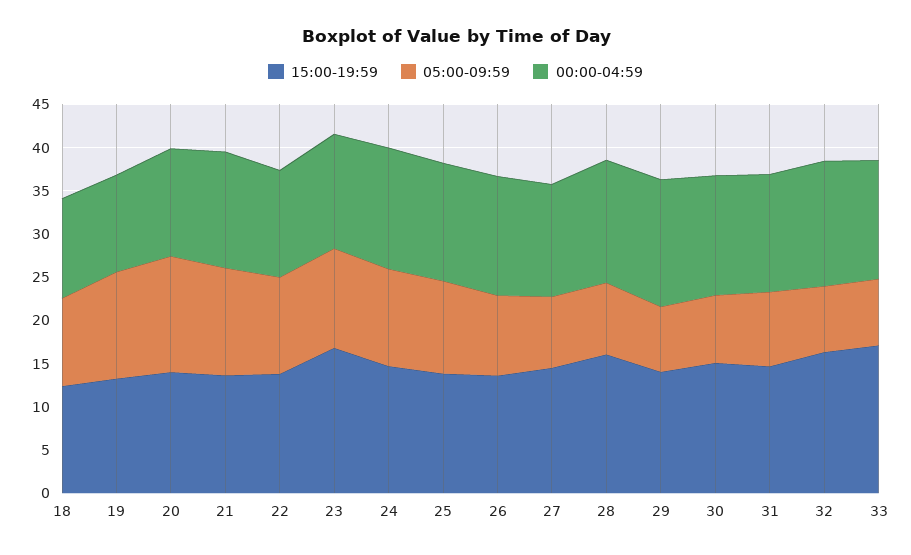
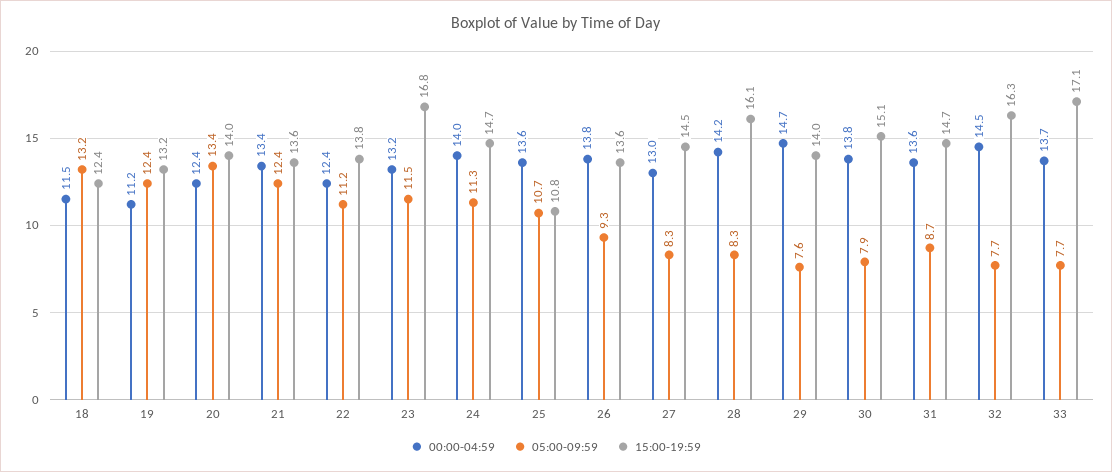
05:00-09:59, 18: 10 -> 13.2
15:00-19:59, 25: 14 -> 10.8

